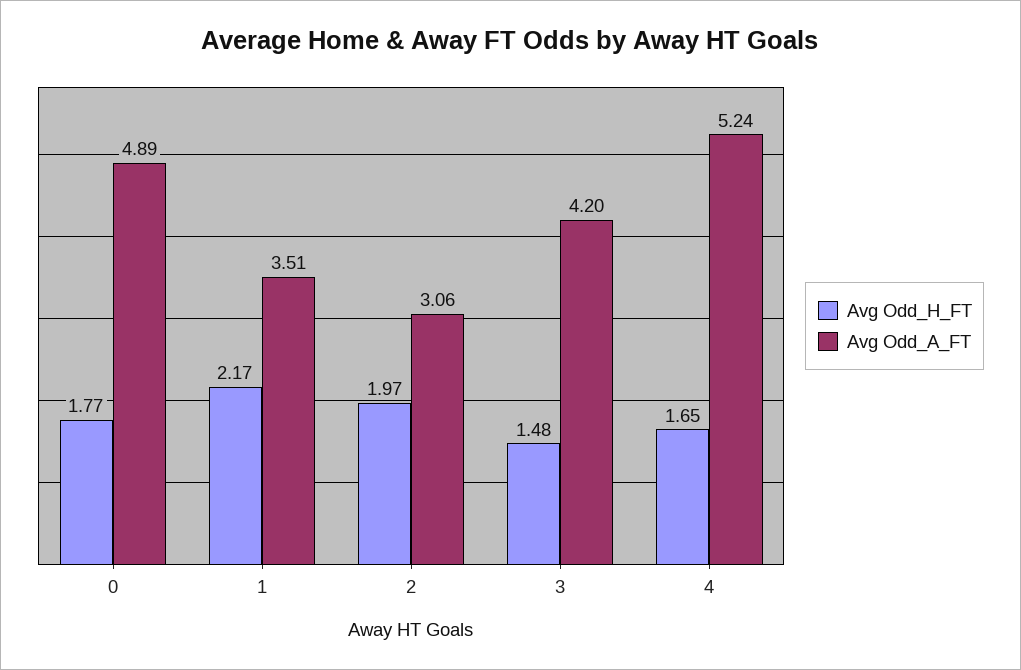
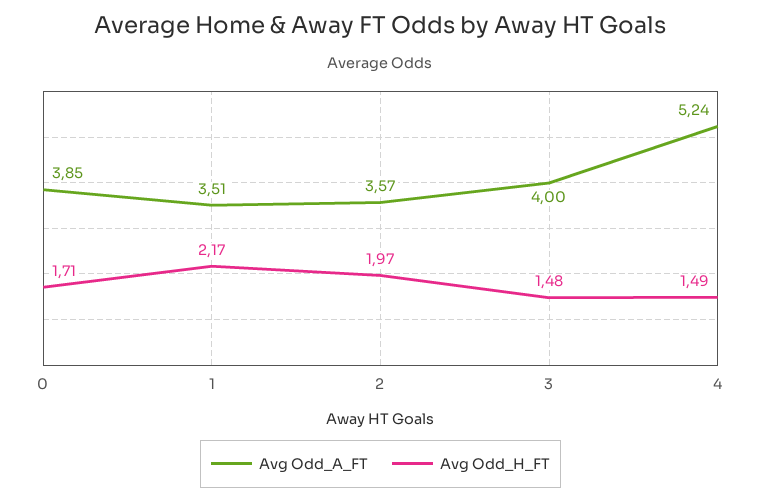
Avg Odd_H_FT, 0: 1.77 -> 1.71
Avg Odd_A_FT, 0: 4.89 -> 3.85
Avg Odd_A_FT, 2: 3.06 -> 3.57
Avg Odd_A_FT, 3: 4.2 -> 4
Avg Odd_H_FT, 4: 1.65 -> 1.49

